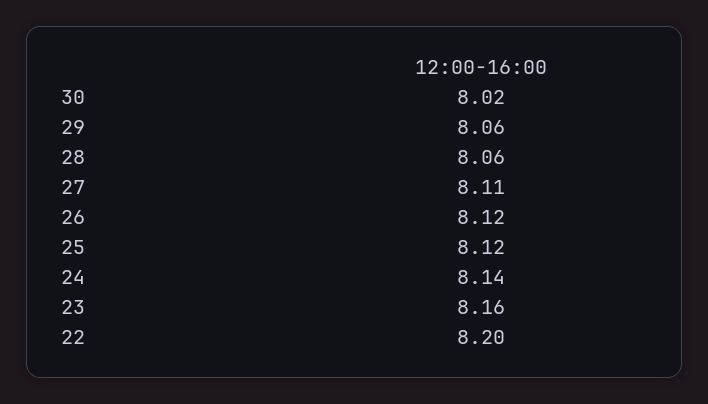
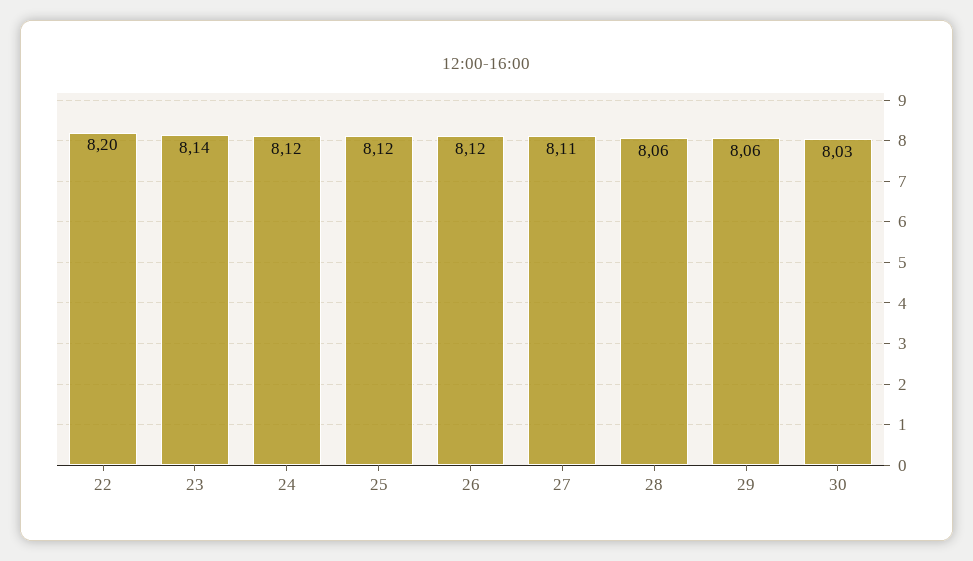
30: 8.02 -> 8.03
24: 8.14 -> 8.12
23: 8.16 -> 8.14

